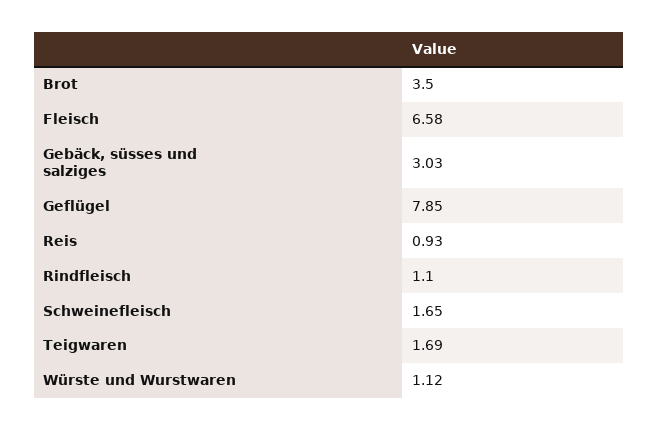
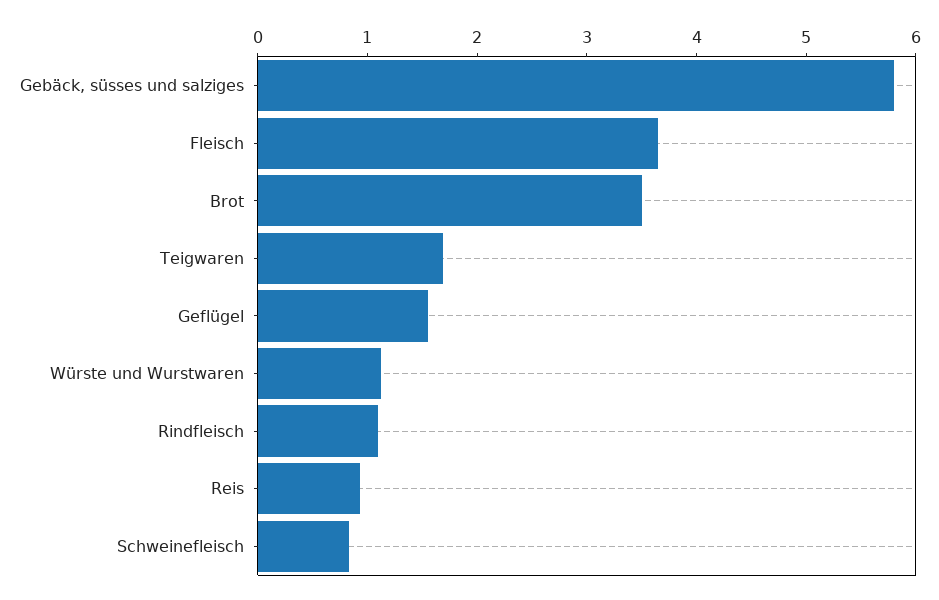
Fleisch: 6.58 -> 3.6
Gebäck, süsses und salziges: 3.03 -> 5.8
Geflügel: 7.85 -> 1.6
Schweinefleisch: 1.65 -> 0.8

